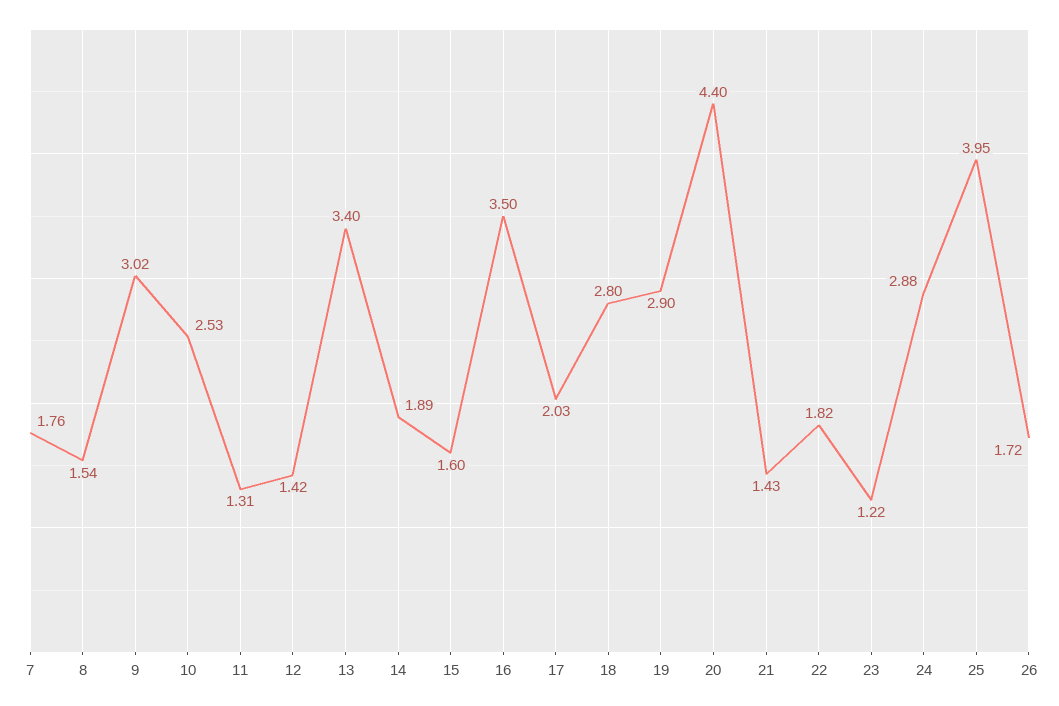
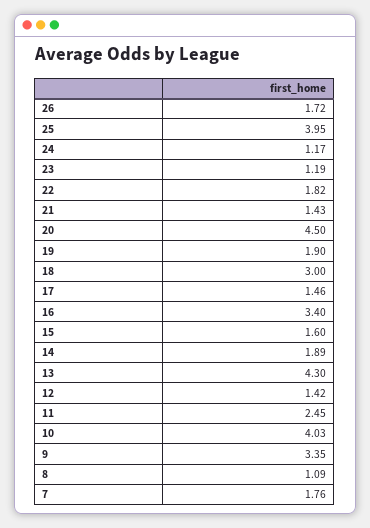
8: 1.54 -> 1.09
9: 3.02 -> 3.35
10: 2.53 -> 4.03
11: 1.31 -> 2.45
13: 3.4 -> 4.3
16: 3.5 -> 3.4
17: 2.03 -> 1.46
18: 2.8 -> 3
19: 2.9 -> 1.9
20: 4.4 -> 4.5
23: 1.22 -> 1.19
24: 2.88 -> 1.17

